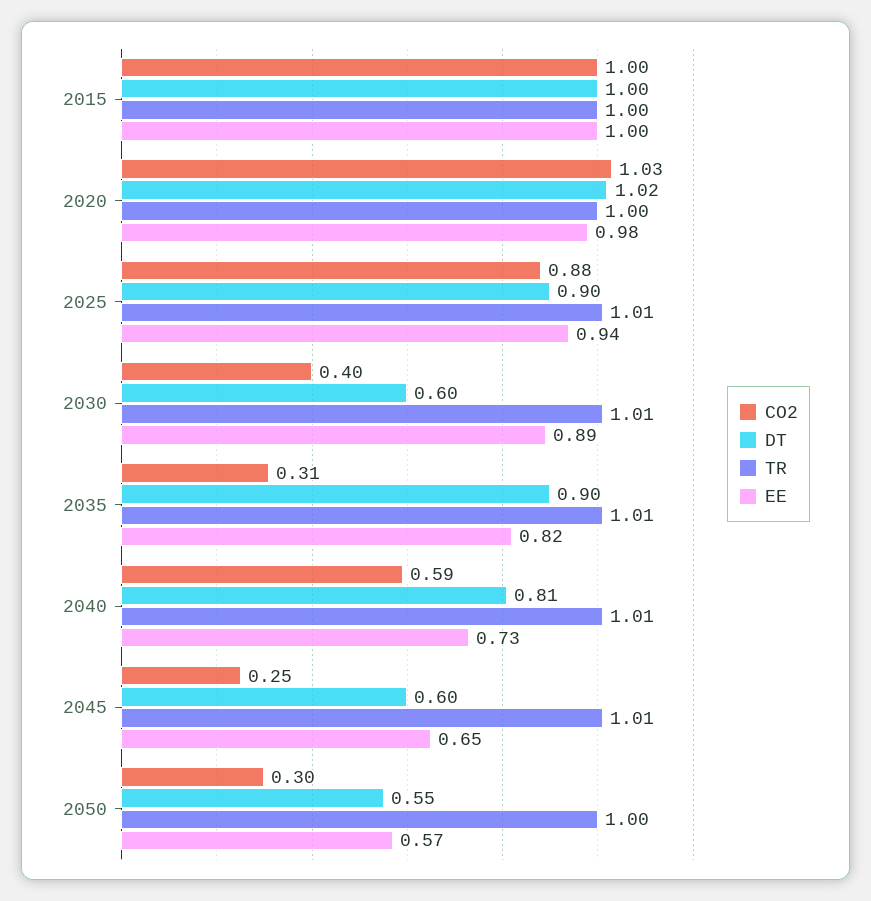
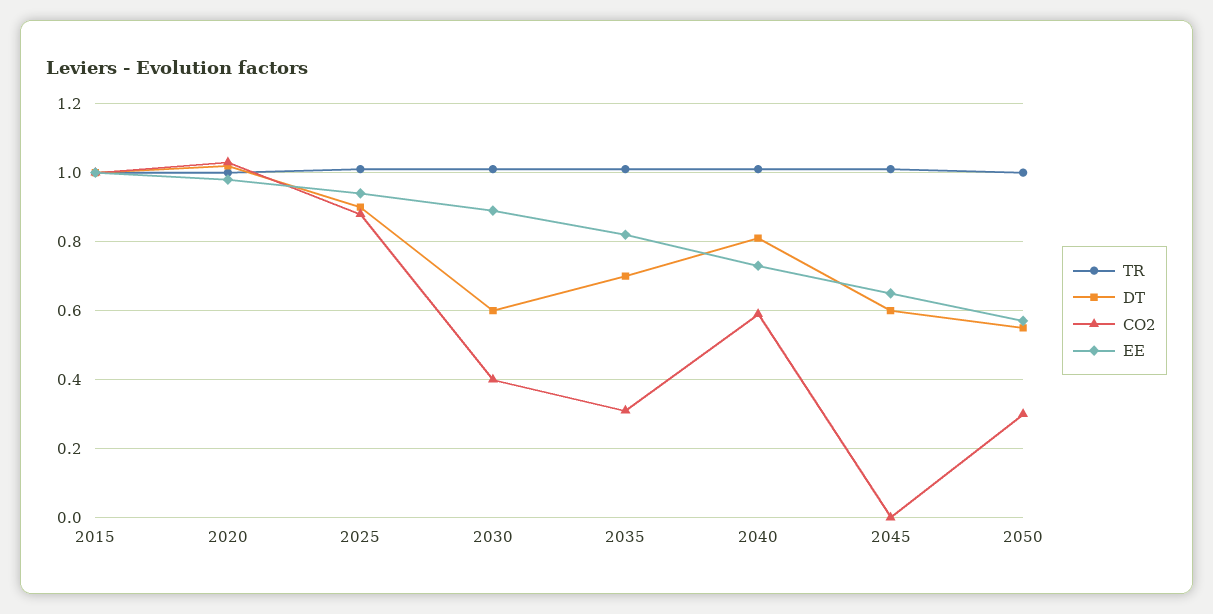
DT, 2035: 0.9 -> 0.7
CO2, 2045: 0.25 -> 0

